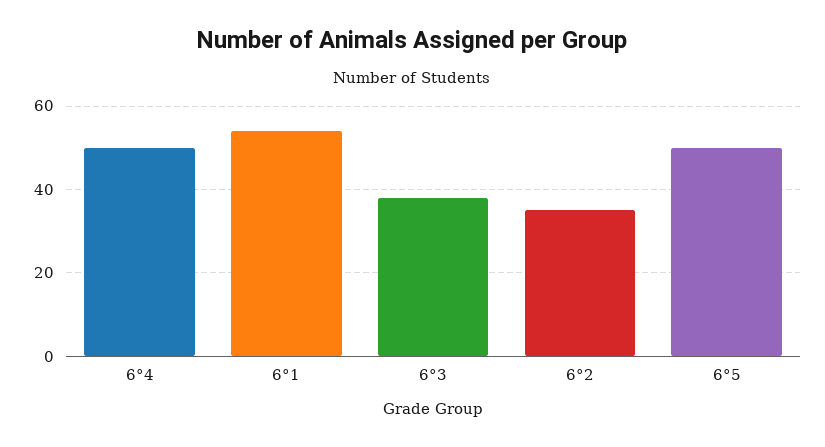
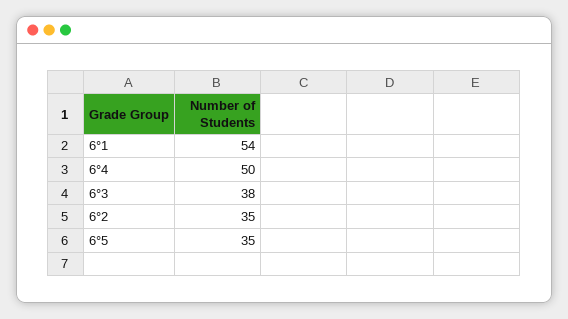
6°5: 50 -> 35

